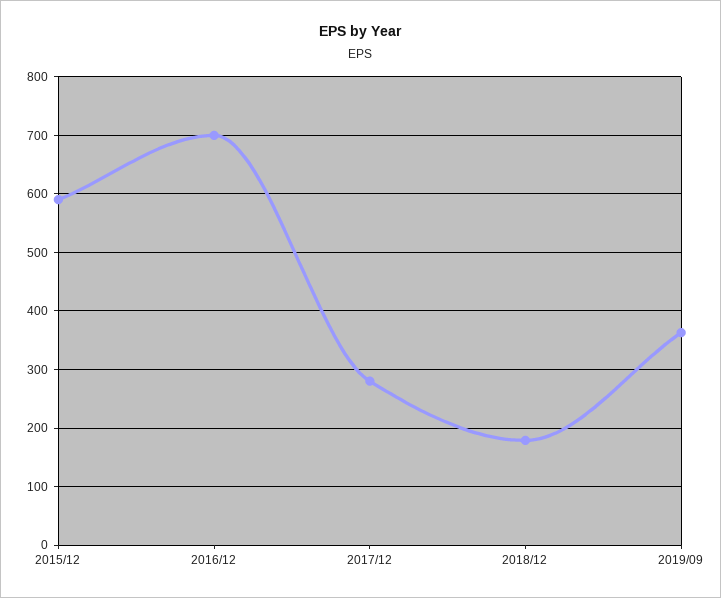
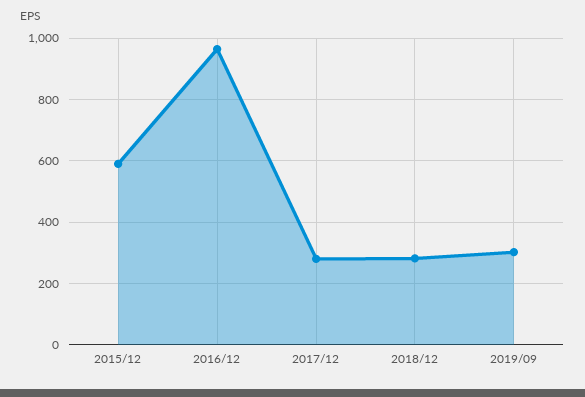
2016/12: 700 -> 960
2018/12: 180 -> 280
2019/09: 360 -> 300

